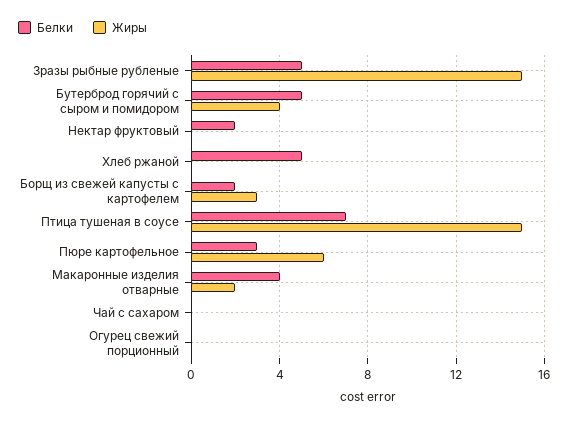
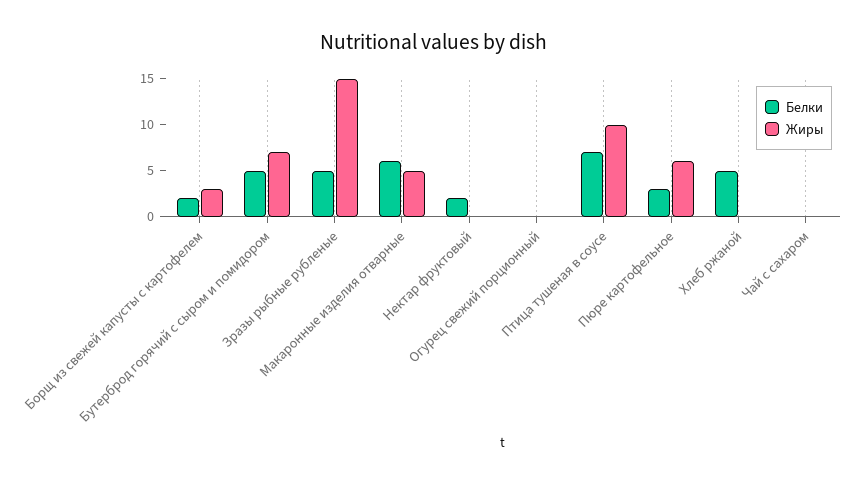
Жиры, Бутерброд горячий с сыром и помидором: 4 -> 7
Жиры, Птица тушеная в соусе: 15 -> 10
Белки, Макаронные изделия отварные: 4 -> 6
Жиры, Макаронные изделия отварные: 2 -> 5

